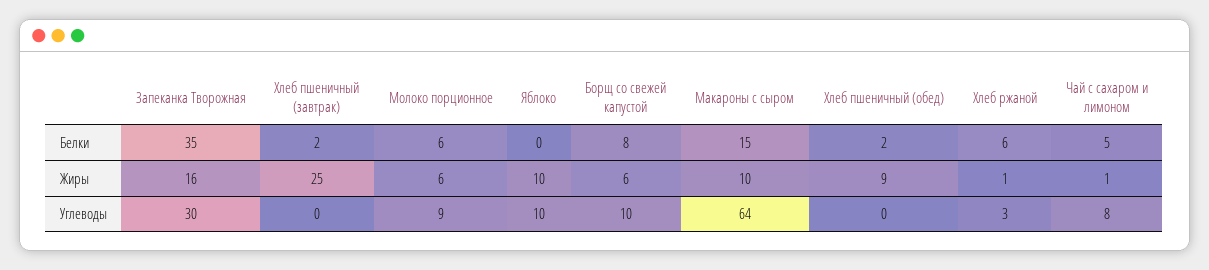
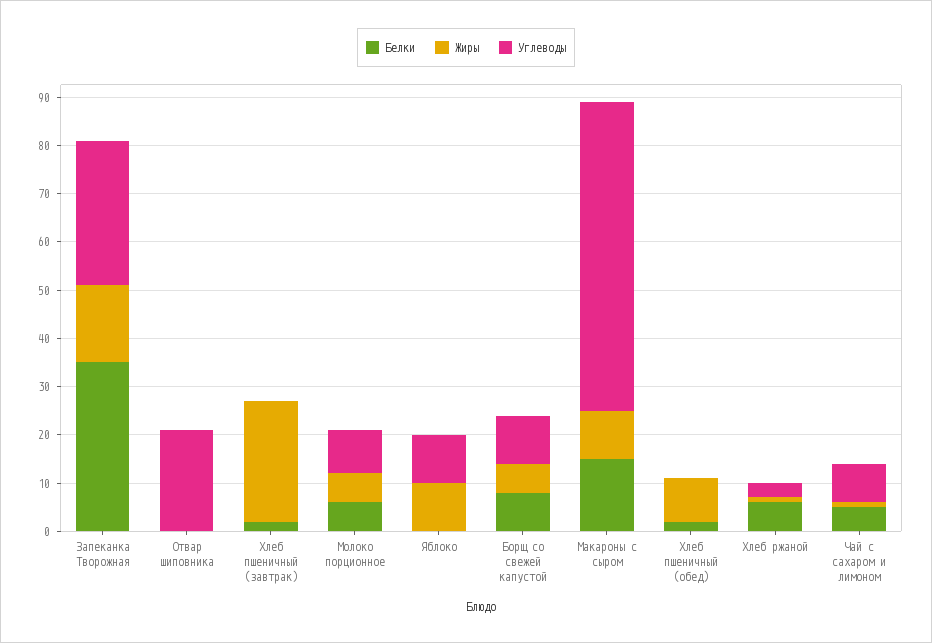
Белки, Отвар шиповника: none -> 0
Жиры, Отвар шиповника: none -> 0
Углеводы, Отвар шиповника: none -> 20

